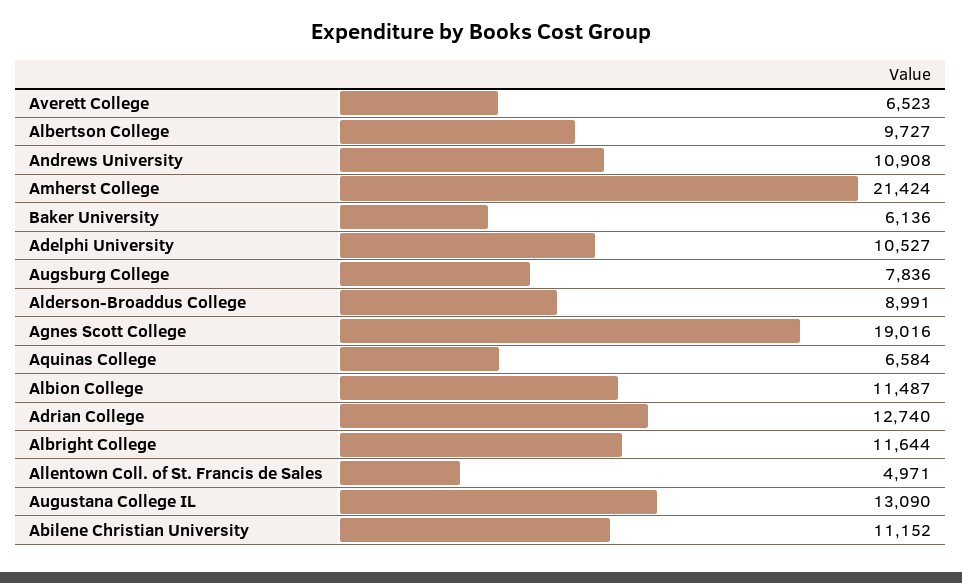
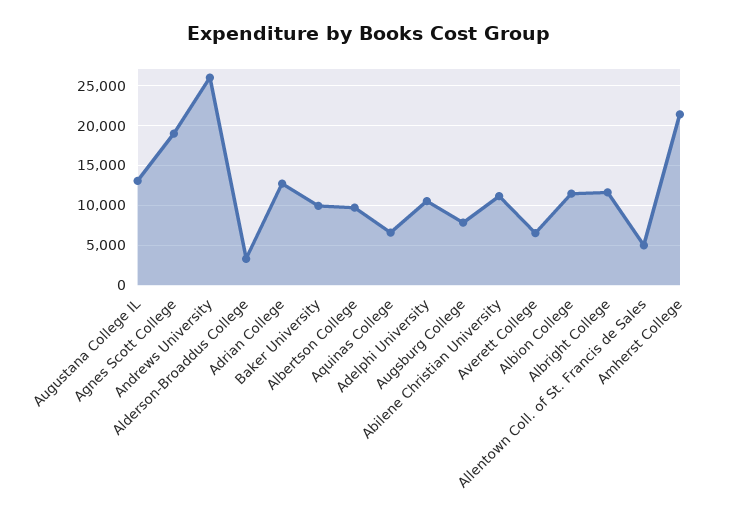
Andrews University: 10908 -> 26000
Baker University: 6136 -> 10000
Alderson-Broaddus College: 8991 -> 3000

